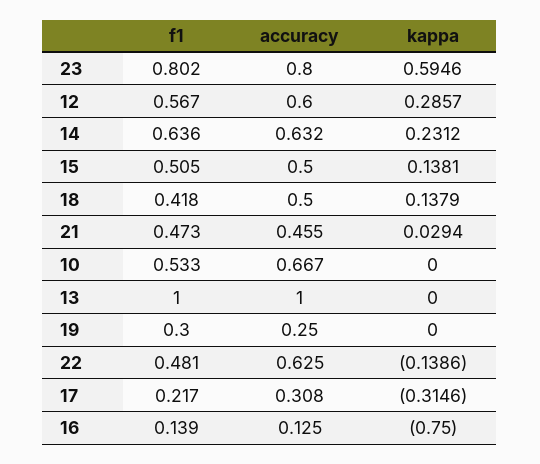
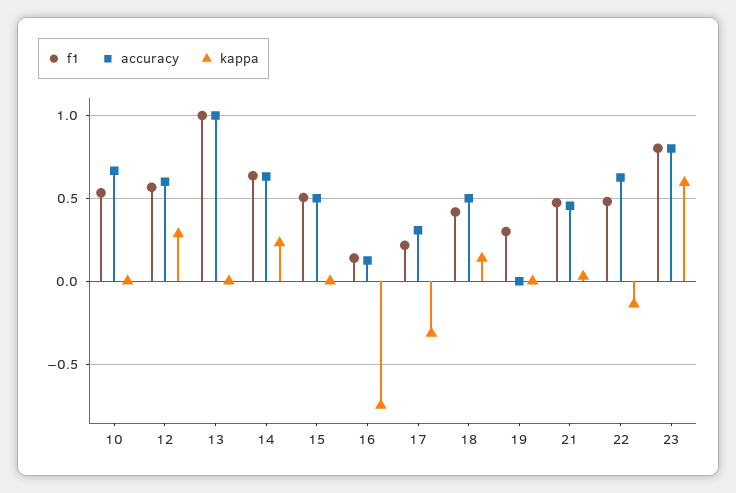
kappa, 15: 0.1381 -> 0
accuracy, 19: 0.25 -> 0

